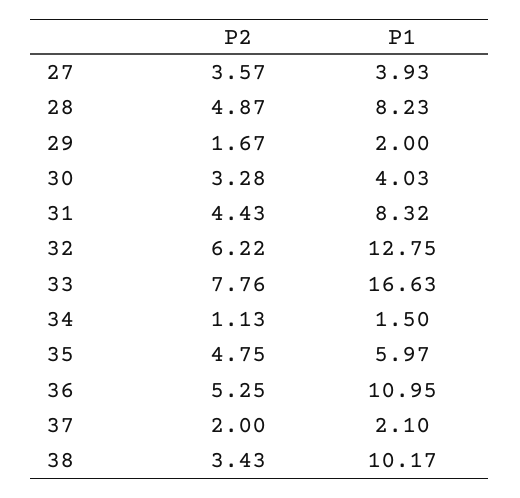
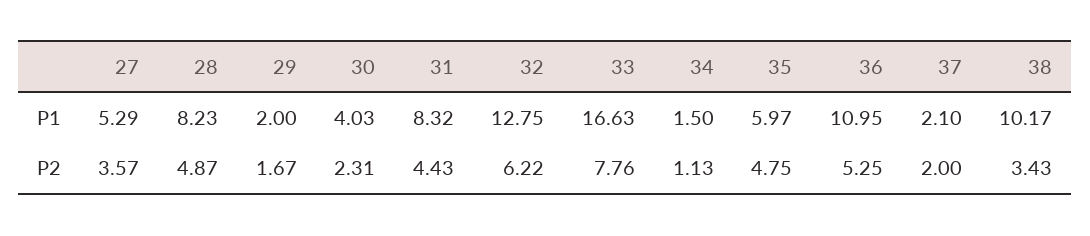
P1, 27: 3.93 -> 5.29
P2, 30: 3.28 -> 2.31

